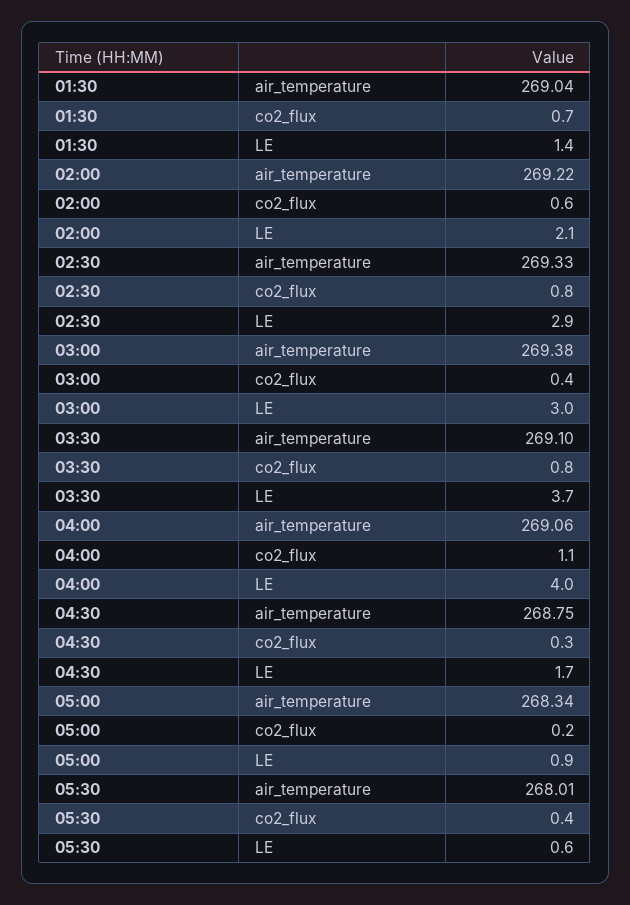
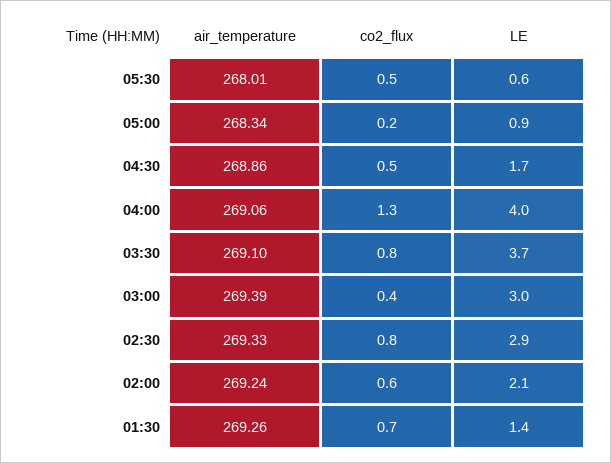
01:30, air_temperature: 269.04 -> 269.26
02:00, air_temperature: 269.22 -> 269.24
03:00, air_temperature: 269.38 -> 269.39
04:00, co2_flux: 1.1 -> 1.3
04:30, air_temperature: 268.75 -> 268.86
04:30, co2_flux: 0.3 -> 0.5
05:30, co2_flux: 0.4 -> 0.5

